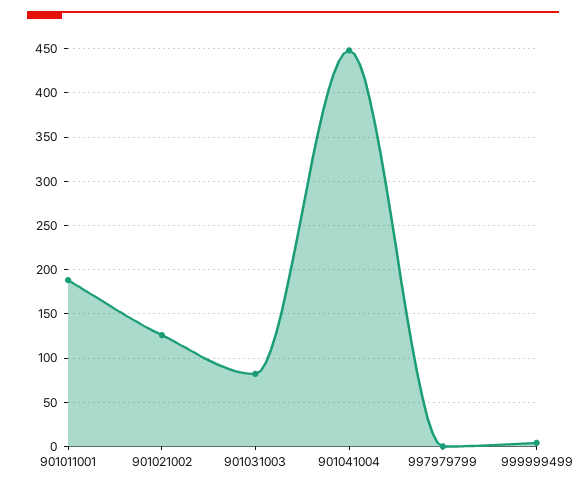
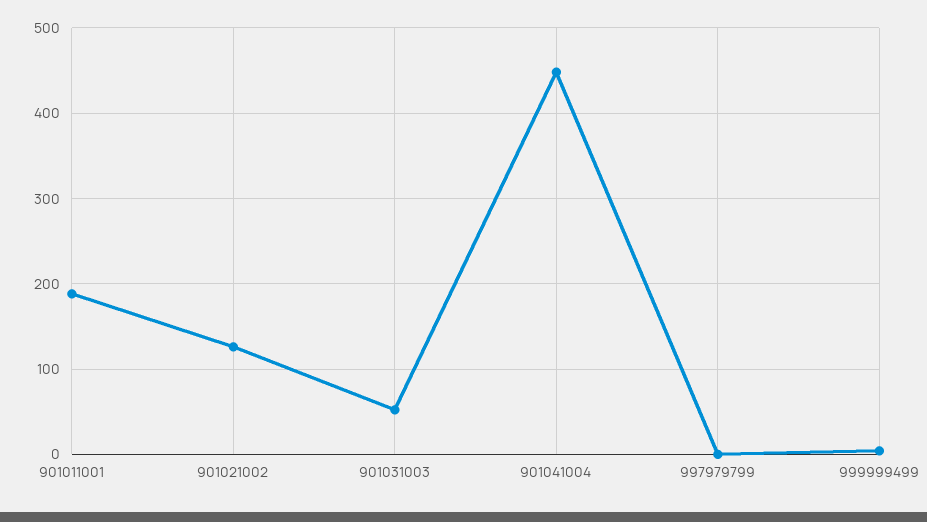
901031003: 80 -> 50

